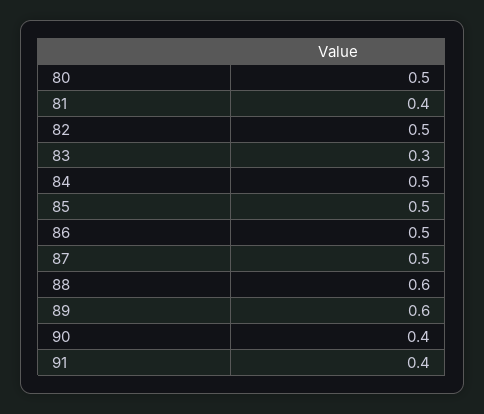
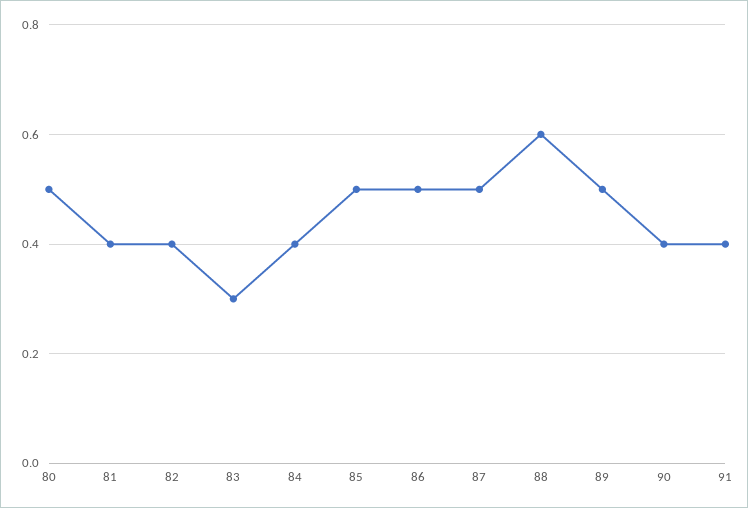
82: 0.5 -> 0.4
84: 0.5 -> 0.4
89: 0.6 -> 0.5

